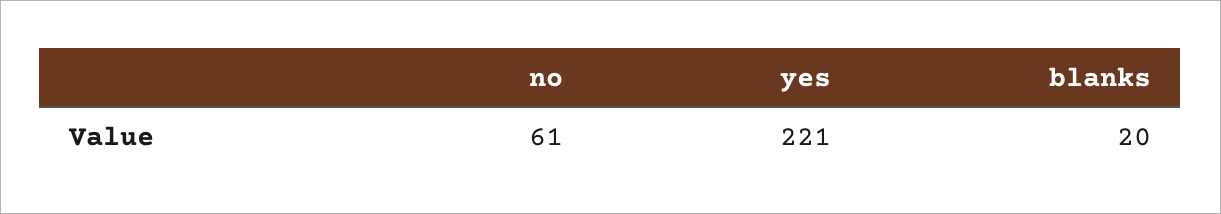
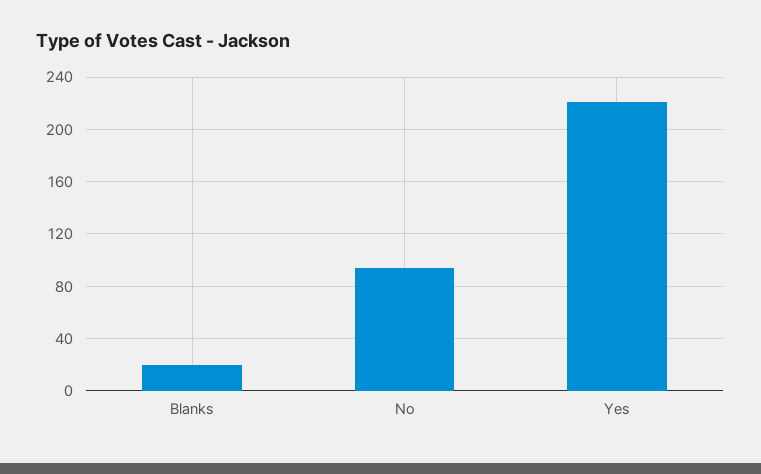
no: 61 -> 95

